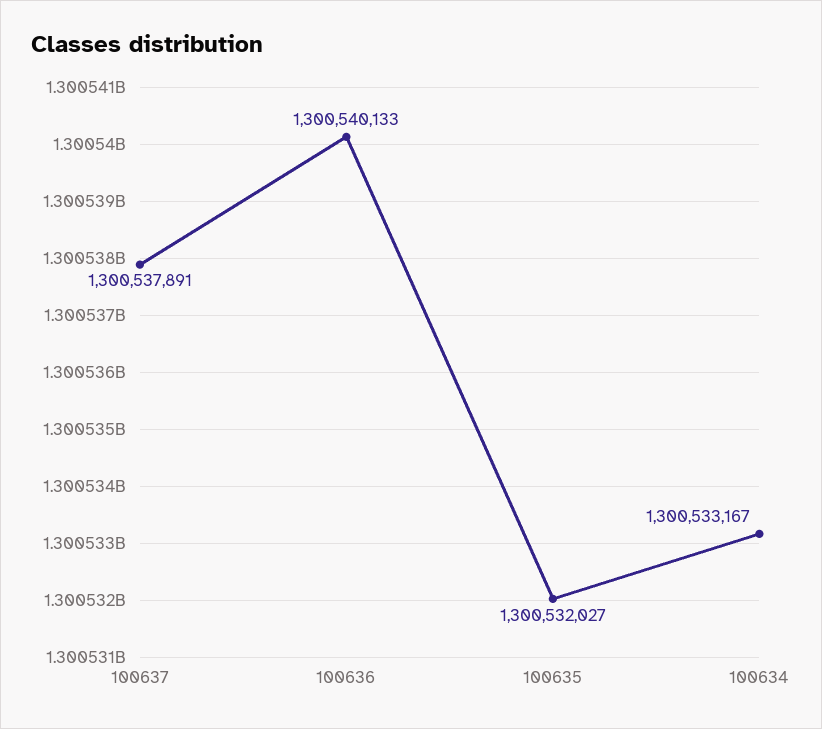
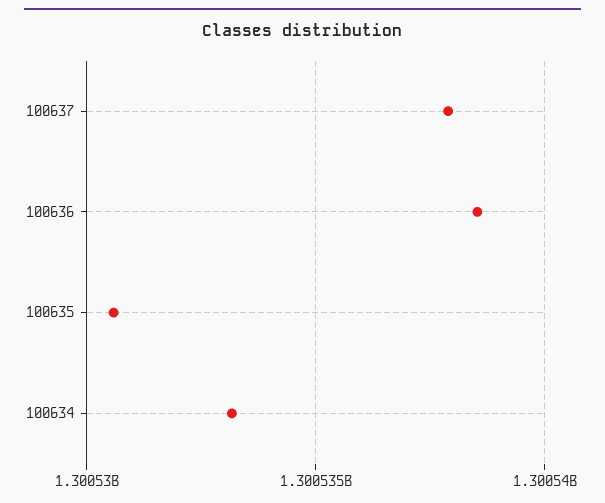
100636: 1300540133 -> 1300538500
100635: 1300532027 -> 1300530500

